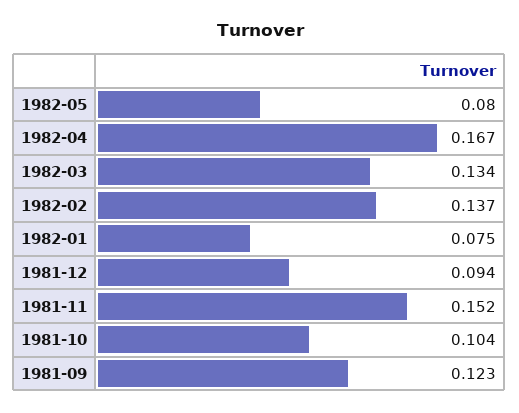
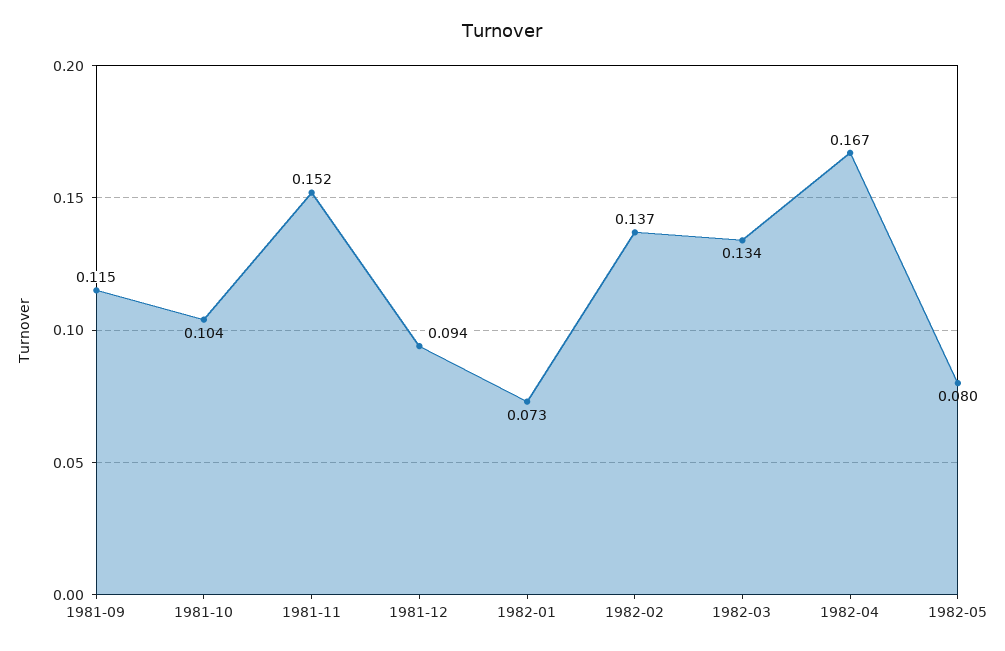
1982-01: 0.075 -> 0.073
1981-09: 0.123 -> 0.115

